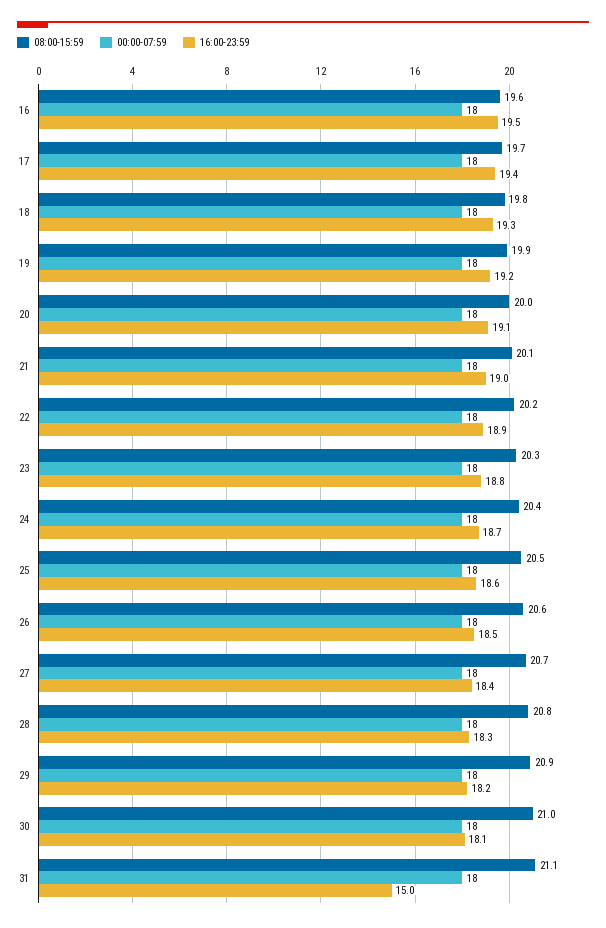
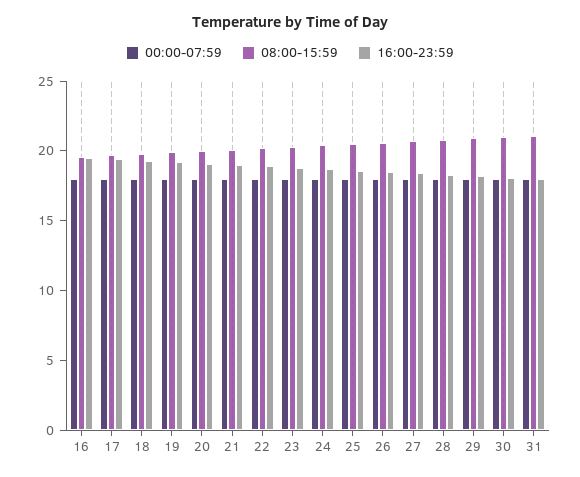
16:00-23:59, 31: 15 -> 18

